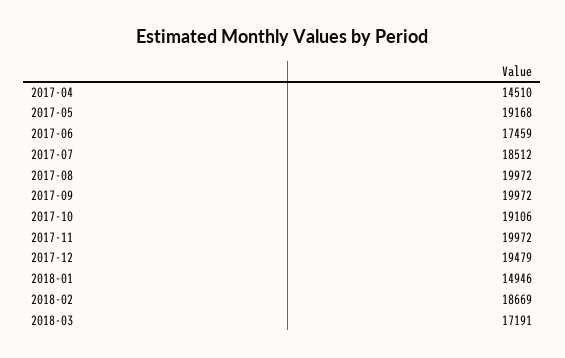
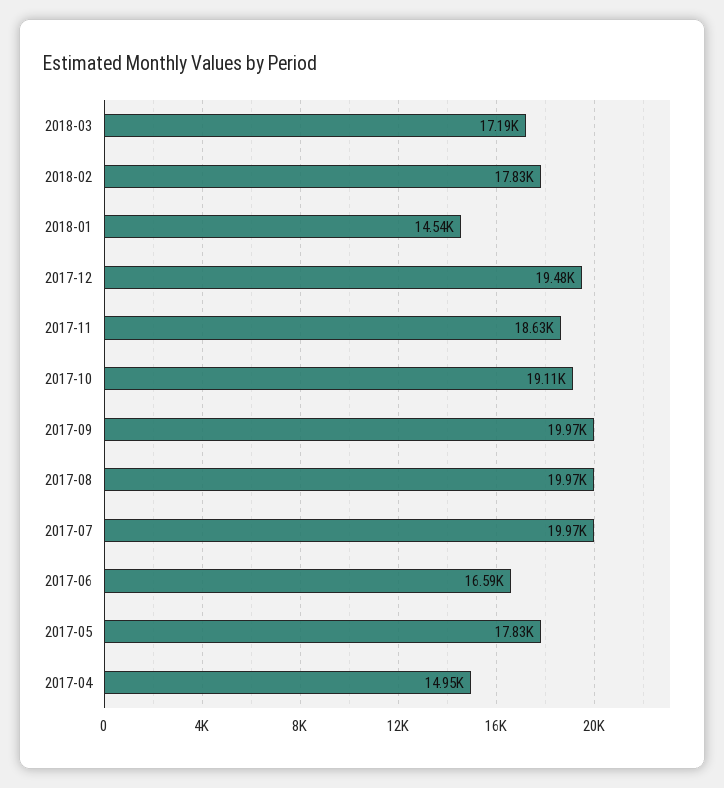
2017-04: 14510 -> 14950
2017-05: 19168 -> 17830
2017-06: 17459 -> 16590
2017-07: 18512 -> 19970
2017-11: 19972 -> 18630
2018-01: 14946 -> 14540
2018-02: 18669 -> 17830

